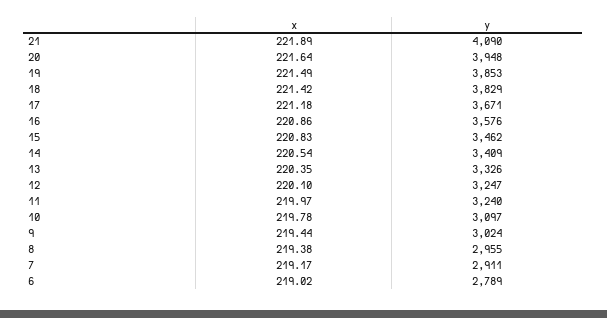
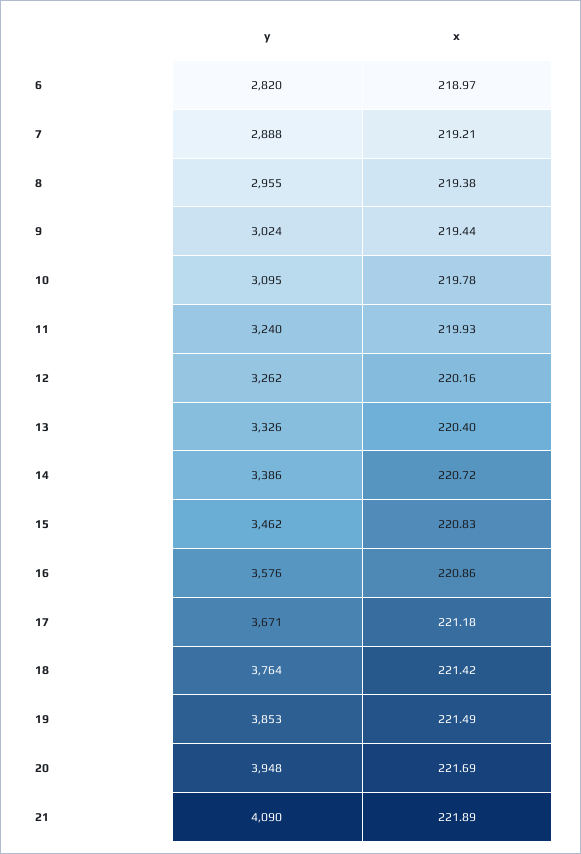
x, 20: 221.64 -> 221.69
y, 18: 3829 -> 3764
x, 14: 220.54 -> 220.72
y, 14: 3409 -> 3386
x, 13: 220.35 -> 220.4
x, 12: 220.1 -> 220.16
y, 12: 3247 -> 3262
x, 11: 219.97 -> 219.93
y, 10: 3097 -> 3095
x, 7: 219.17 -> 219.21
y, 7: 2911 -> 2888
x, 6: 219.02 -> 218.97
y, 6: 2789 -> 2820

